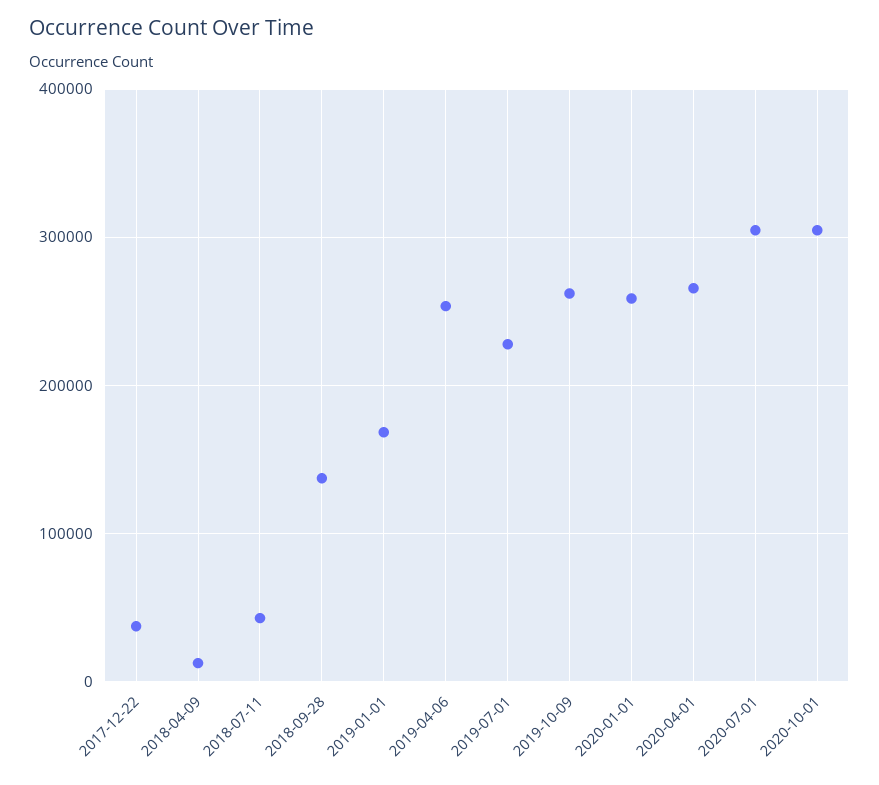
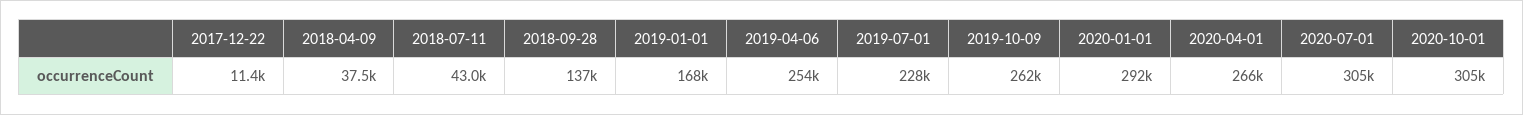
2017-12-22: 40000 -> 11400
2018-04-09: 10000 -> 37500
2020-01-01: 260000 -> 292000

